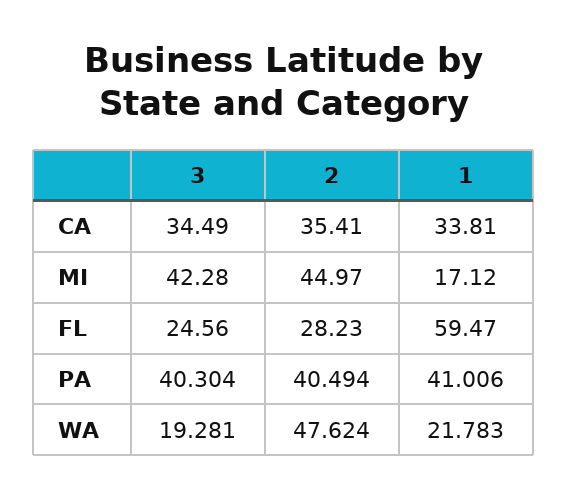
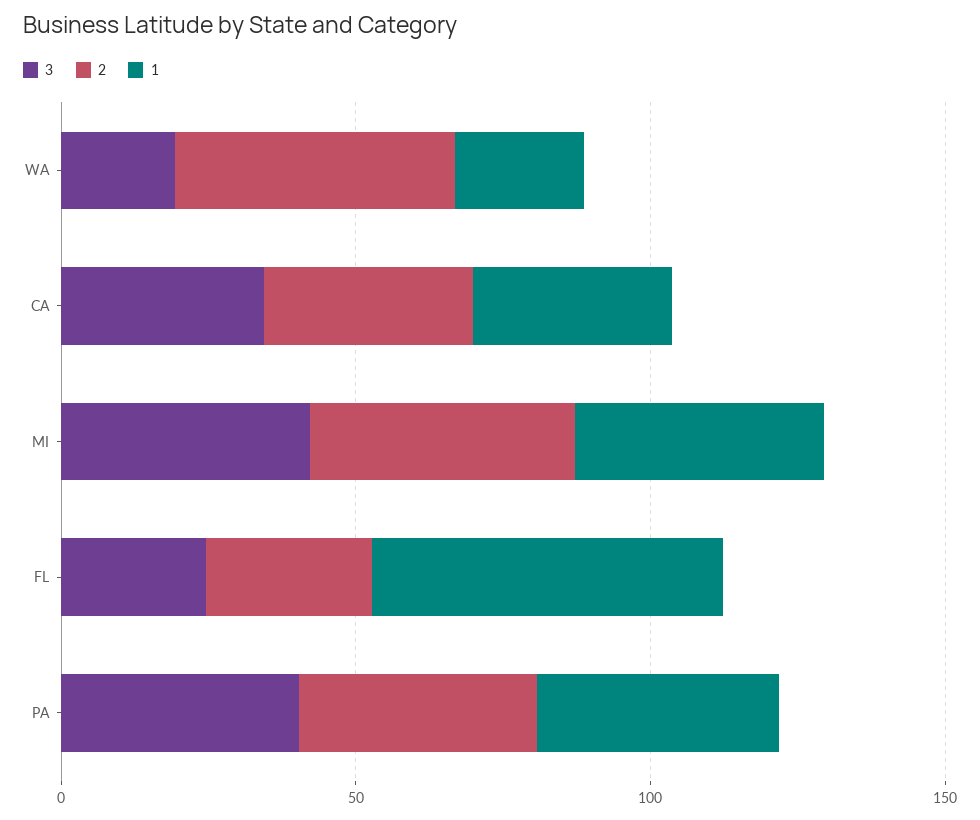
1, MI: 17.12 -> 40

